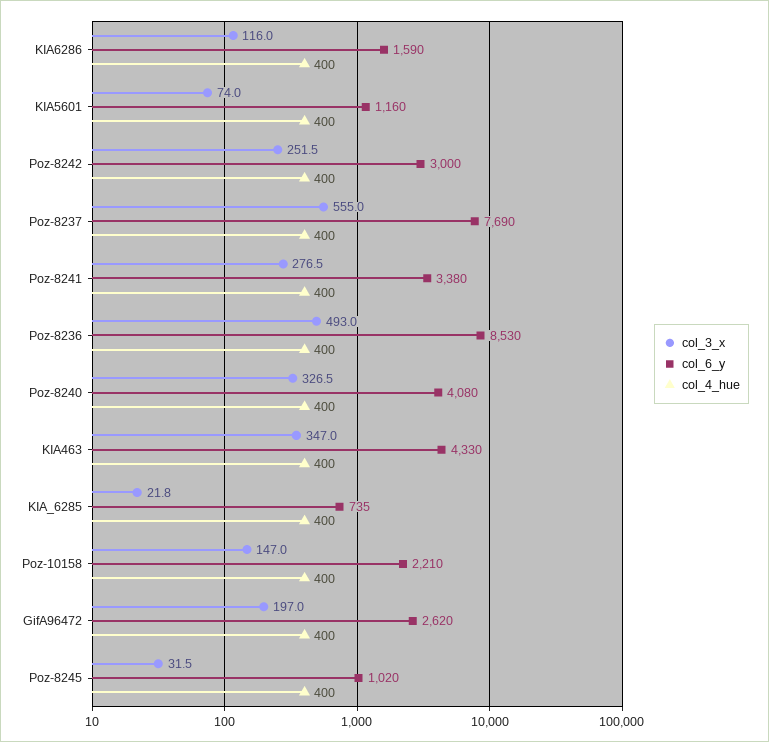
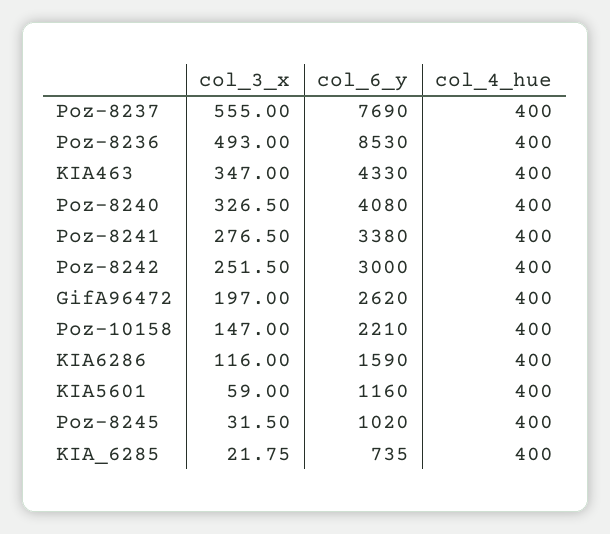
col_3_x, KIA5601: 74 -> 59

